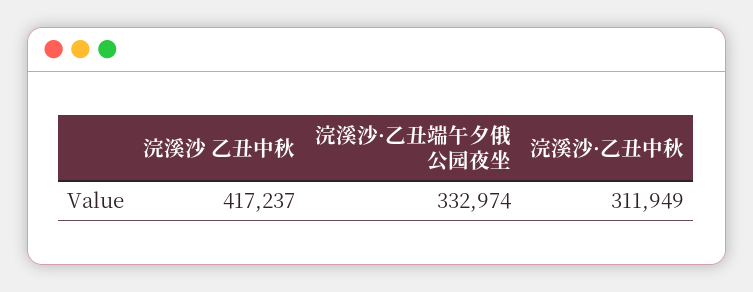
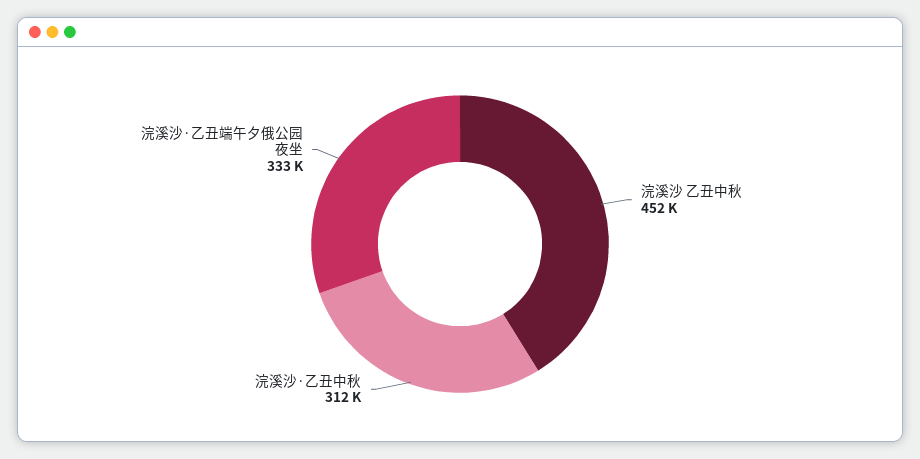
浣溪沙 乙丑中秋: 417237 -> 452000

